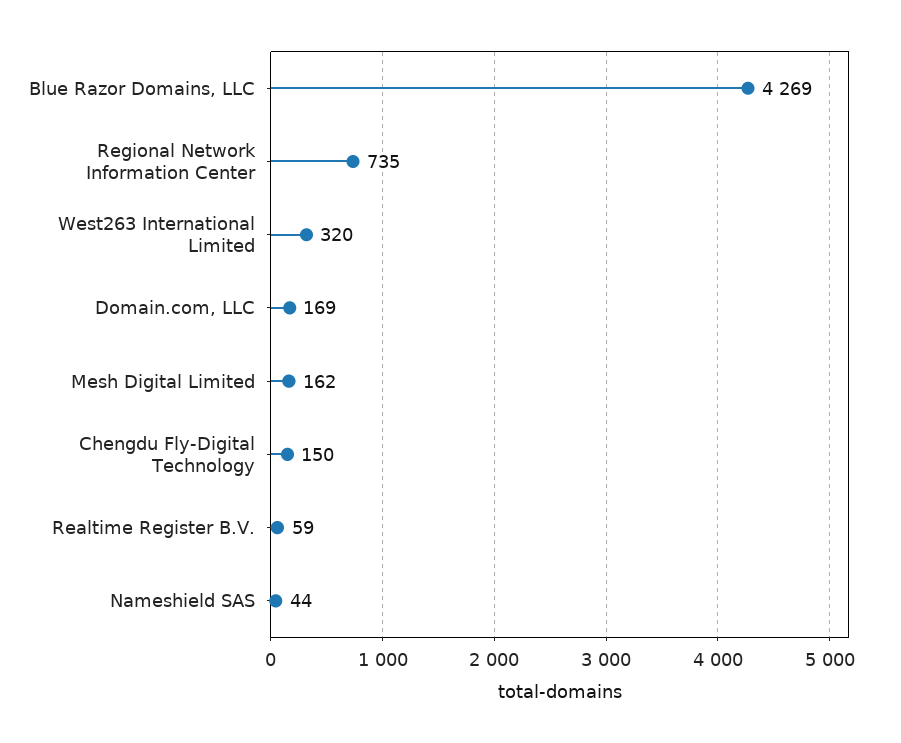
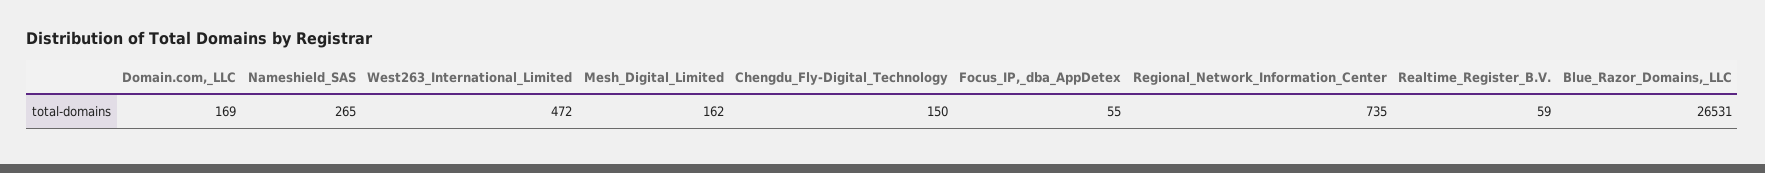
Blue Razor Domains, LLC: 4269 -> 26531
West263 International Limited: 320 -> 472
Nameshield SAS: 44 -> 265
Focus_IP,_dba_AppDetex: none -> 55

